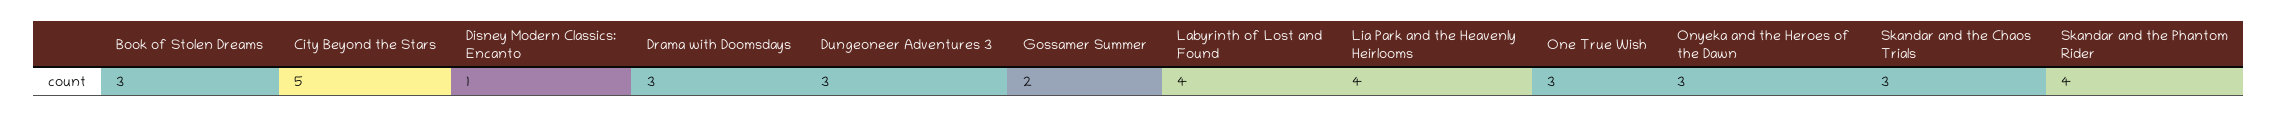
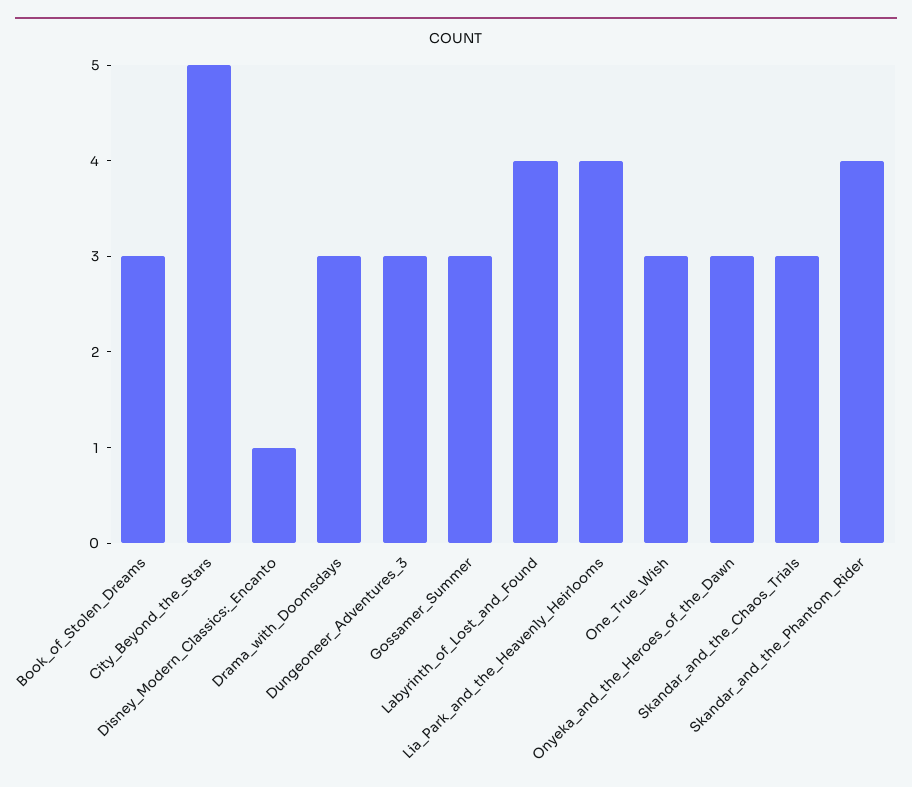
Gossamer Summer: 2 -> 3

